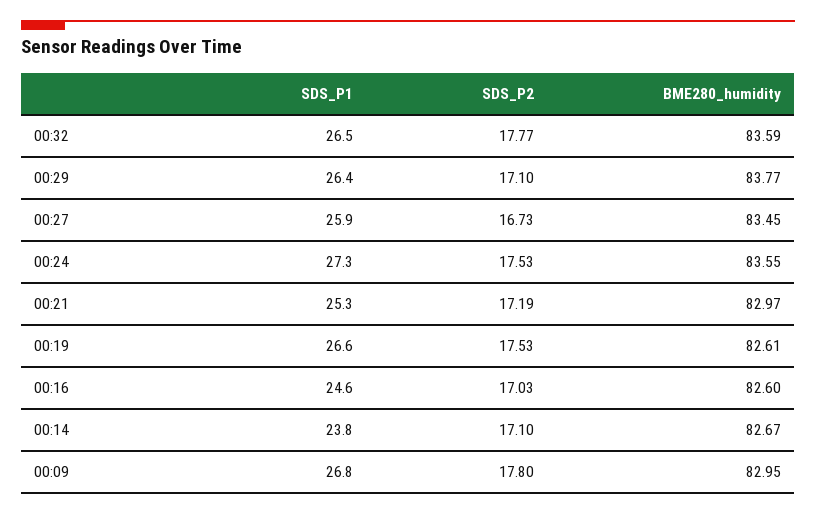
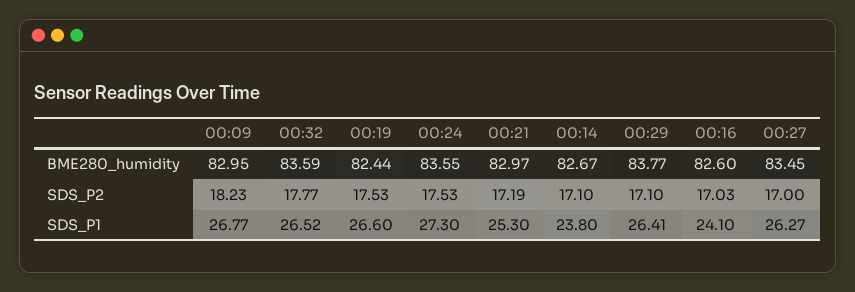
SDS_P1, 00:27: 25.9 -> 26.27
SDS_P2, 00:27: 16.73 -> 17
BME280_humidity, 00:19: 82.61 -> 82.44
SDS_P1, 00:16: 24.6 -> 24.1
SDS_P2, 00:09: 17.8 -> 18.23

